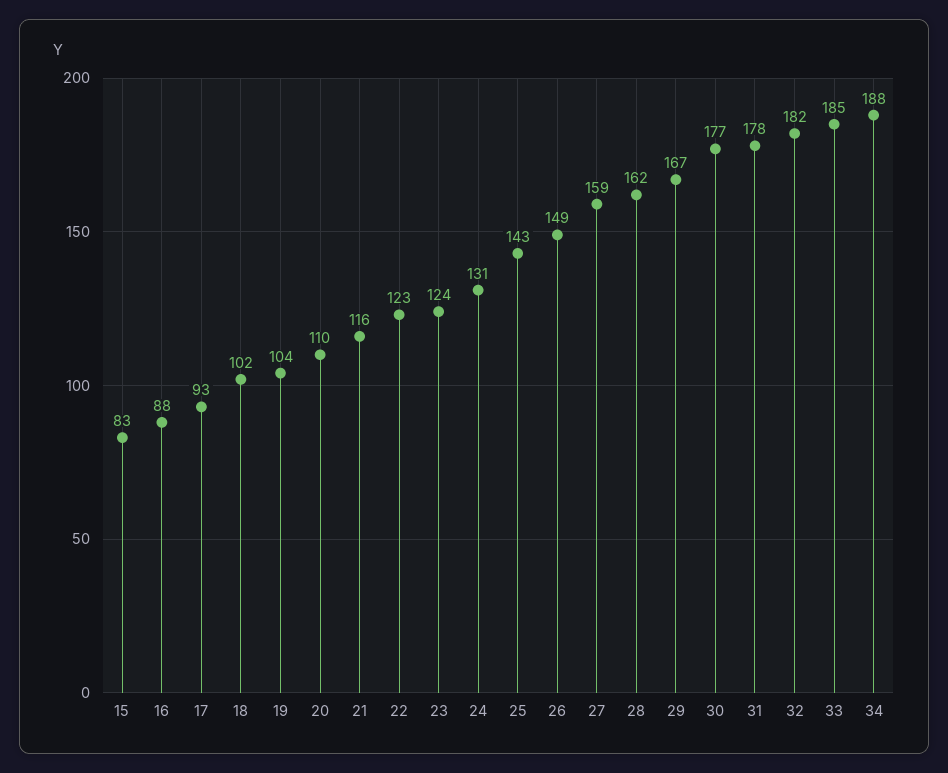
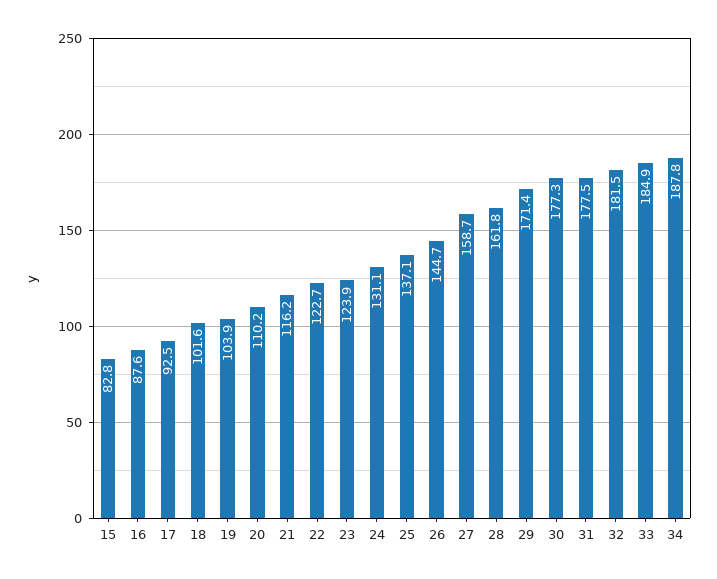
25: 143 -> 137.1
26: 149 -> 144.7
29: 167 -> 171.4

